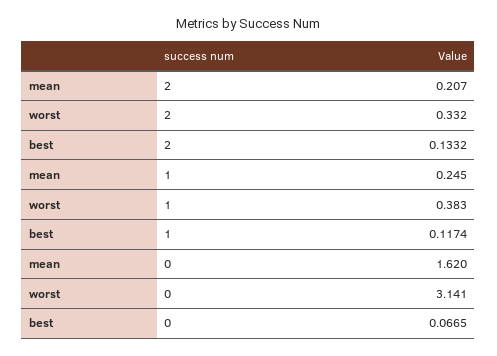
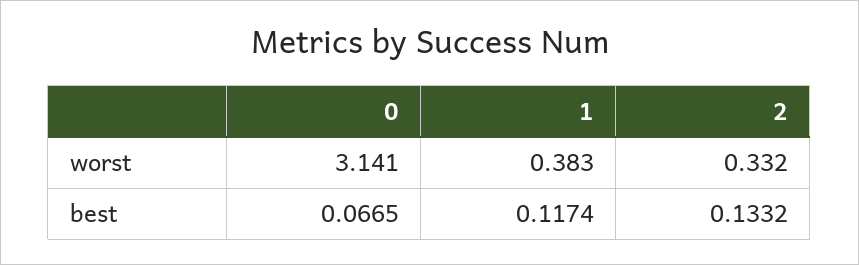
mean, 2: 0.207 -> none
mean, 1: 0.245 -> none
mean, 0: 1.62 -> none

